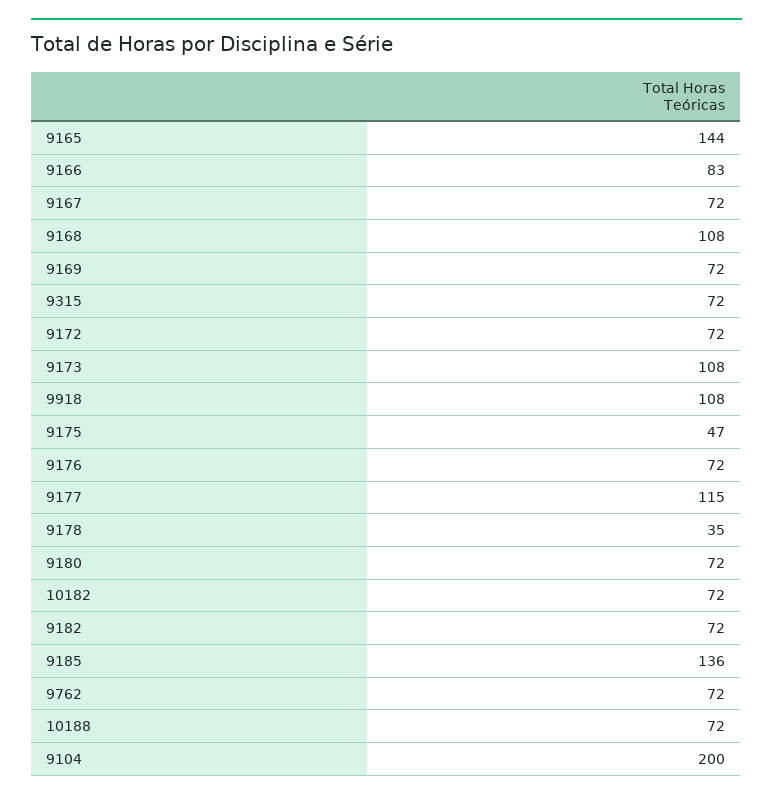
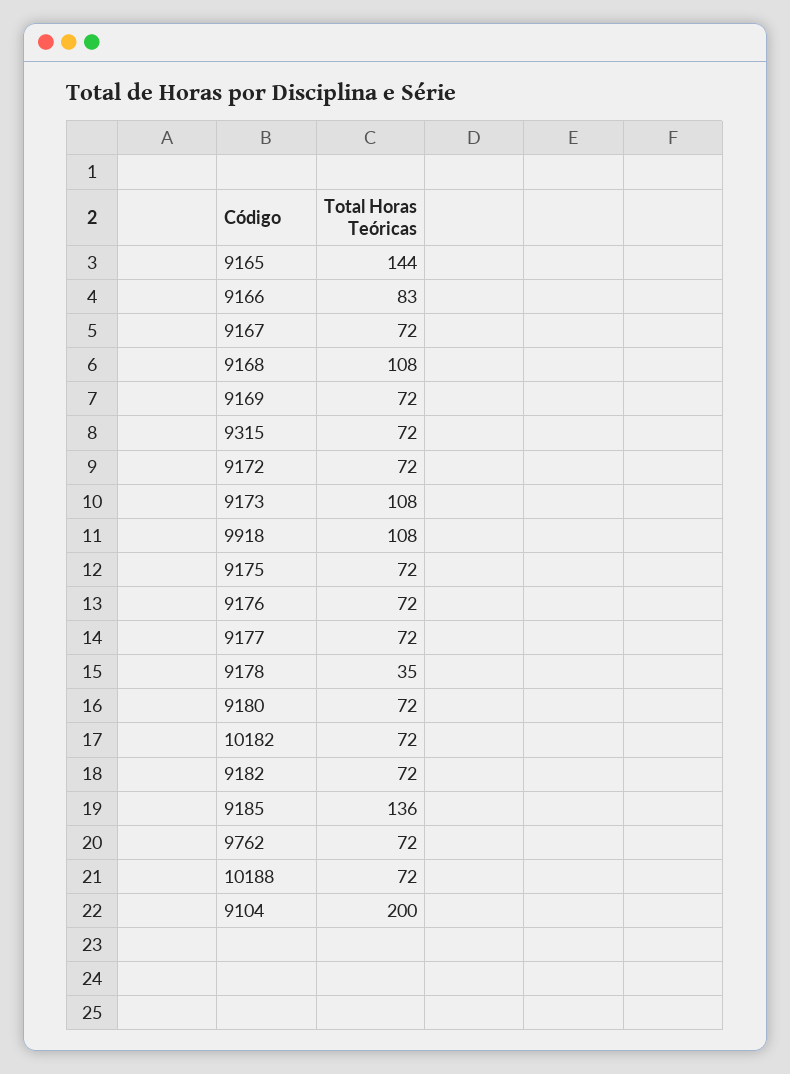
9175: 47 -> 72
9177: 115 -> 72

